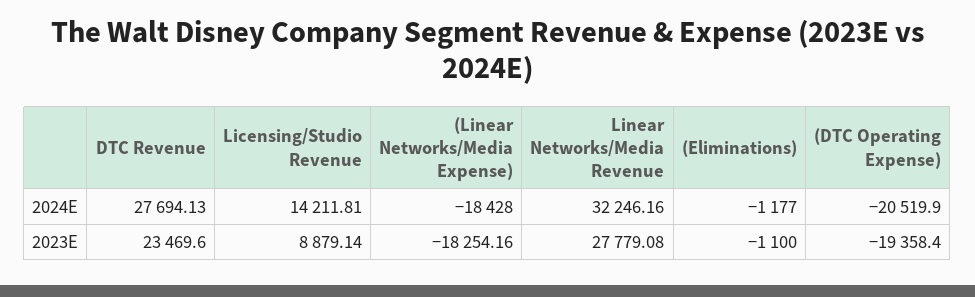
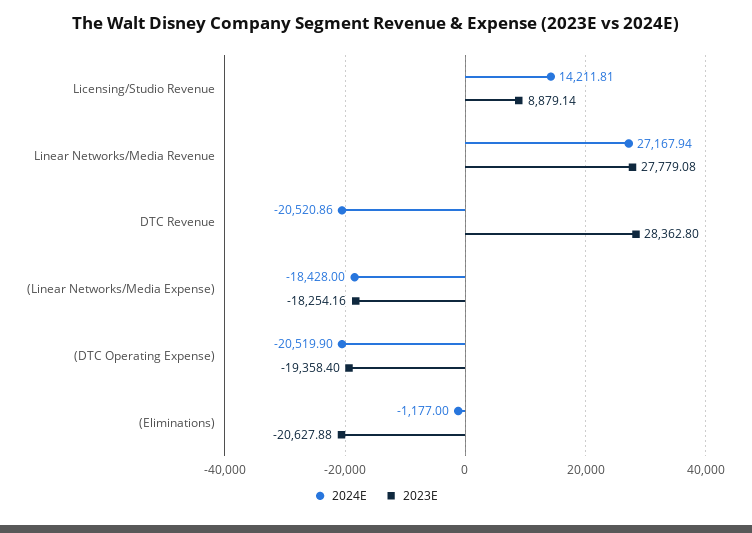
2024E, DTC Revenue: 27694.13 -> -20520.86
2024E, Linear Networks/Media Revenue: 32246.16 -> 27167.94
2023E, DTC Revenue: 23469.6 -> 28362.8
2023E, (Eliminations): -1100 -> -20627.88

